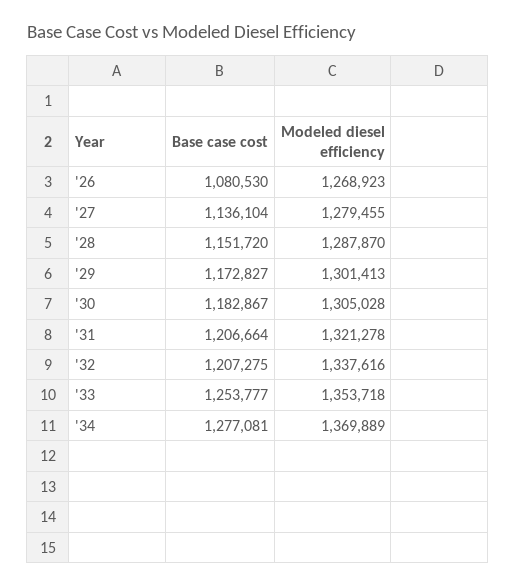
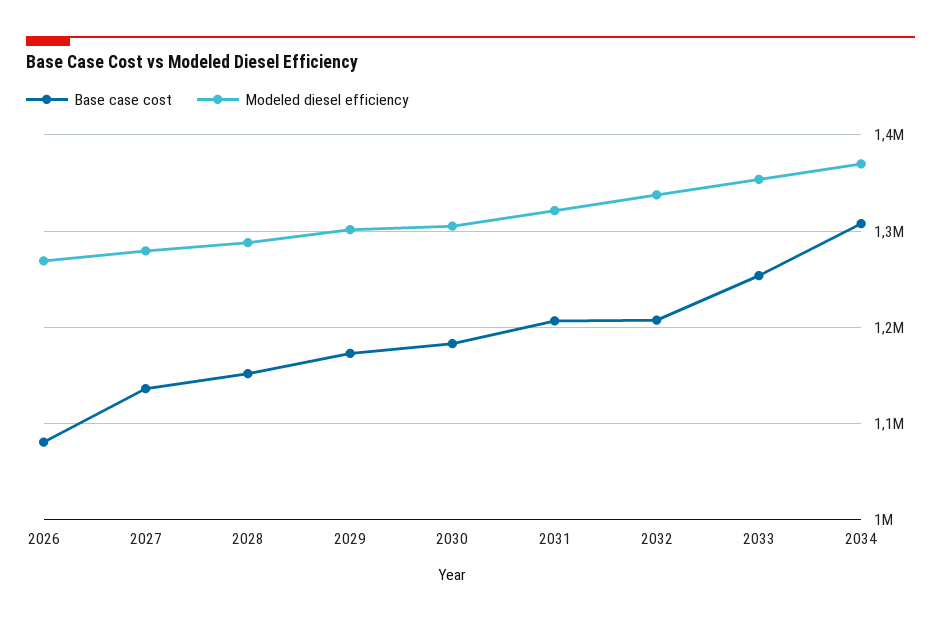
Base case cost, '34: 1277081 -> 1310000

